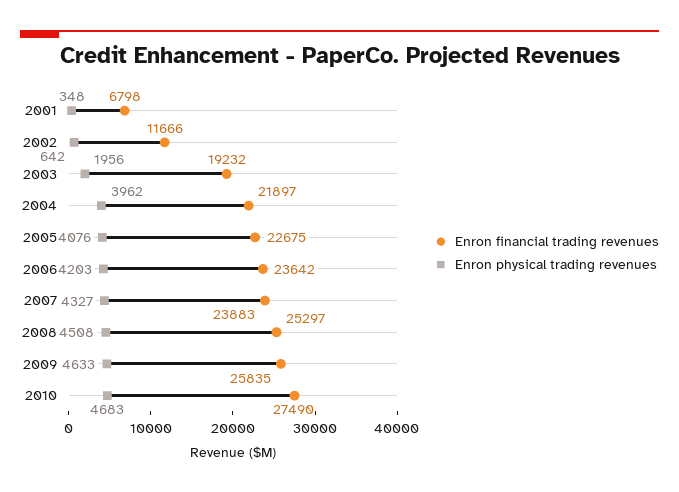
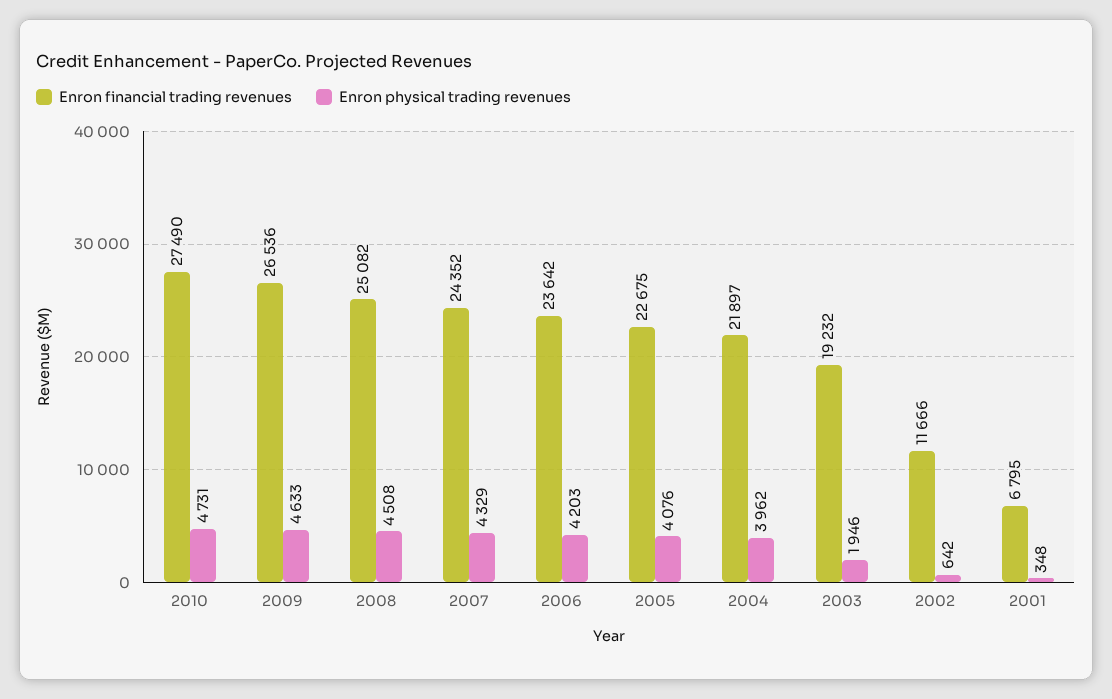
Enron financial trading revenues, 2001: 6798 -> 6795
Enron physical trading revenues, 2003: 1956 -> 1946
Enron financial trading revenues, 2007: 23883 -> 24352
Enron physical trading revenues, 2007: 4327 -> 4329
Enron financial trading revenues, 2008: 25297 -> 25082
Enron financial trading revenues, 2009: 25835 -> 26536
Enron physical trading revenues, 2010: 4683 -> 4731

